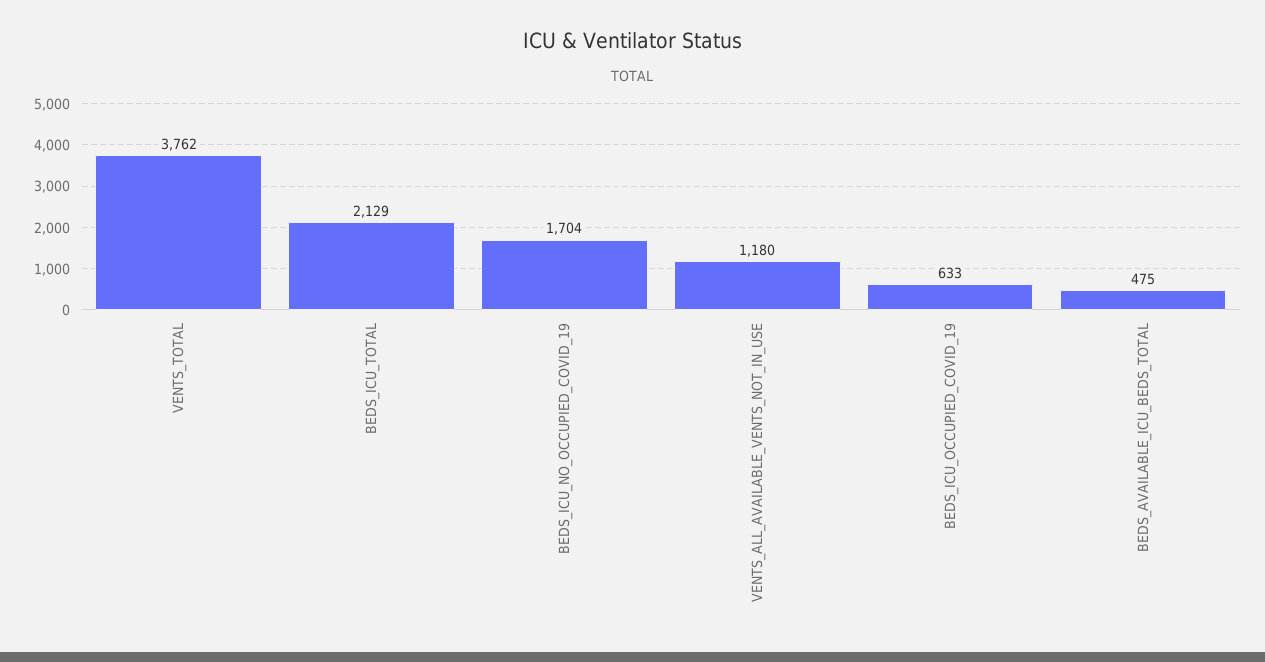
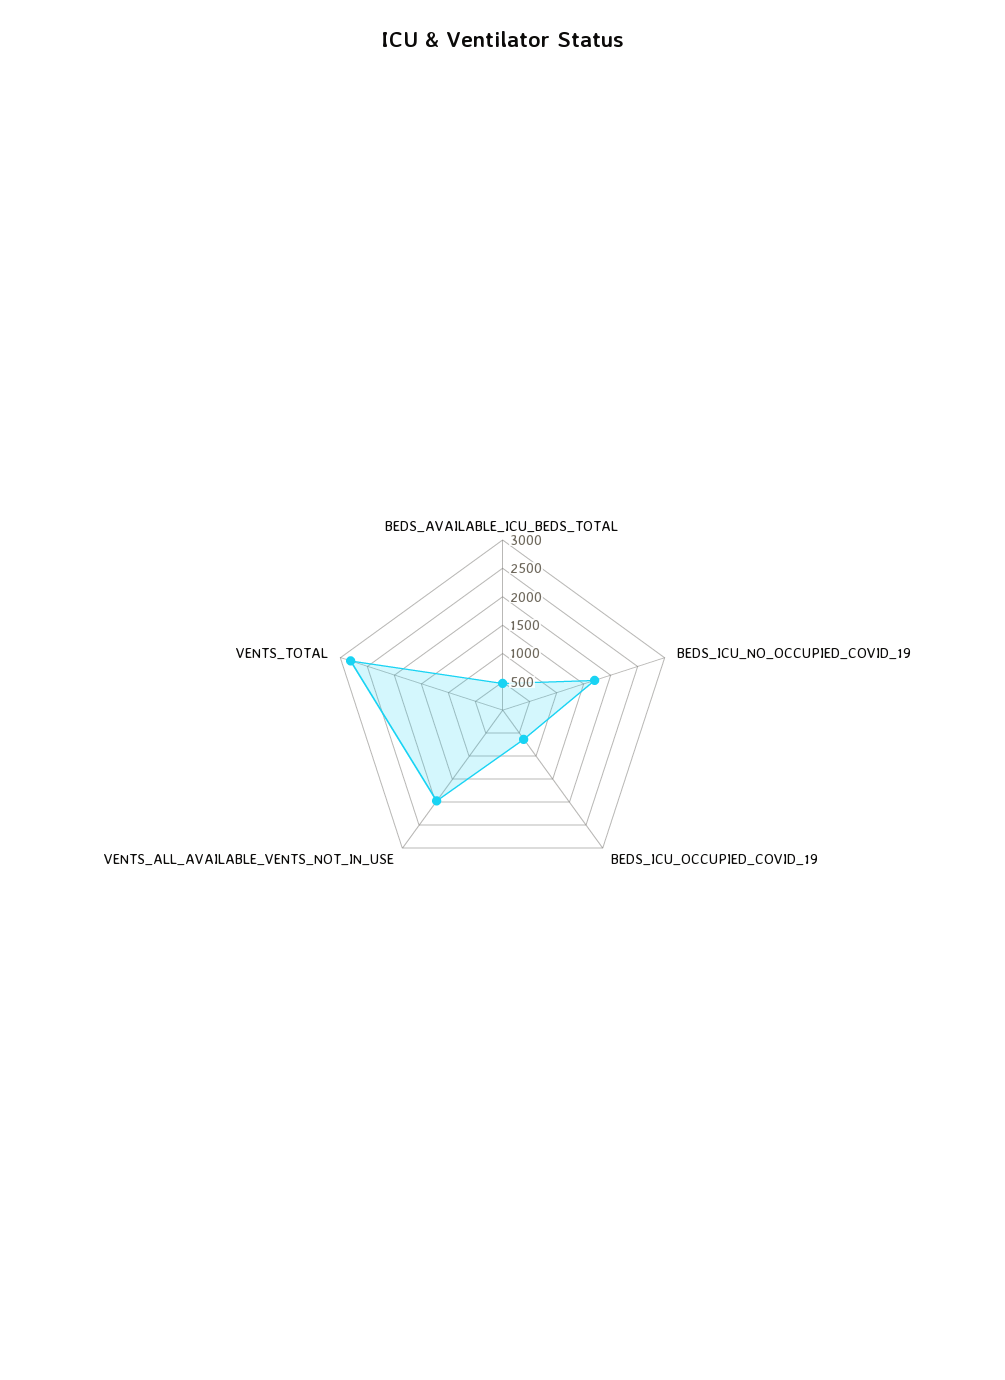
VENTS_TOTAL: 3762 -> 2750
BEDS_ICU_TOTAL: 2129 -> none
VENTS_ALL_AVAILABLE_VENTS_NOT_IN_USE: 1180 -> 2000

